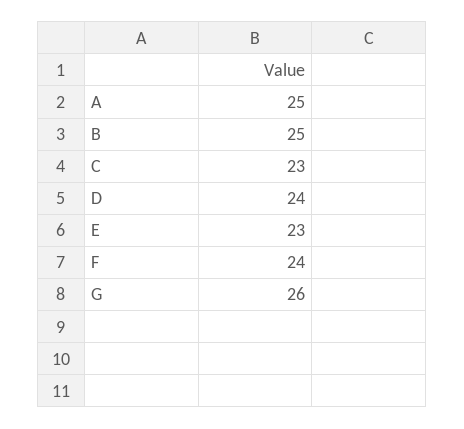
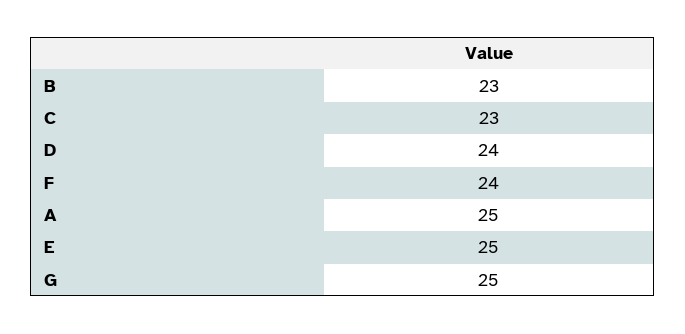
B: 25 -> 23
E: 23 -> 25
G: 26 -> 25

